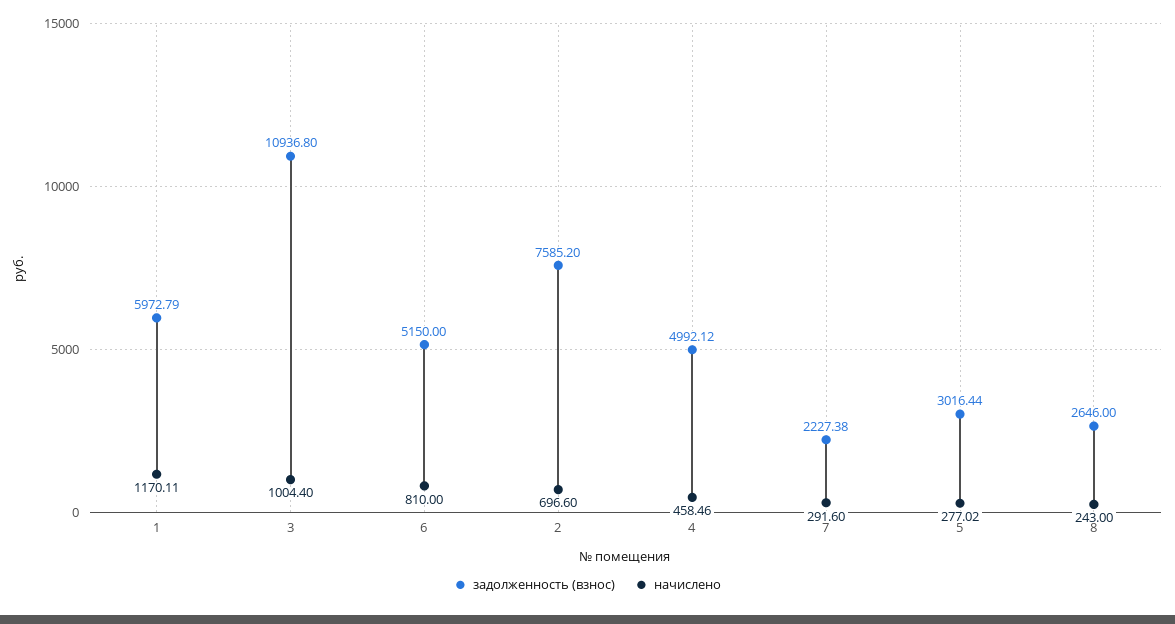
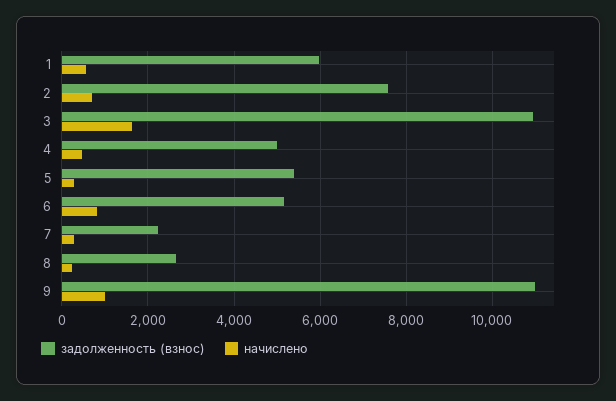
начислено, 1: 1170.11 -> 600
начислено, 3: 1004.4 -> 1600
задолженность (взнос), 5: 3016.44 -> 5400
задолженность (взнос), 9: none -> 11000
начислено, 9: none -> 1000

